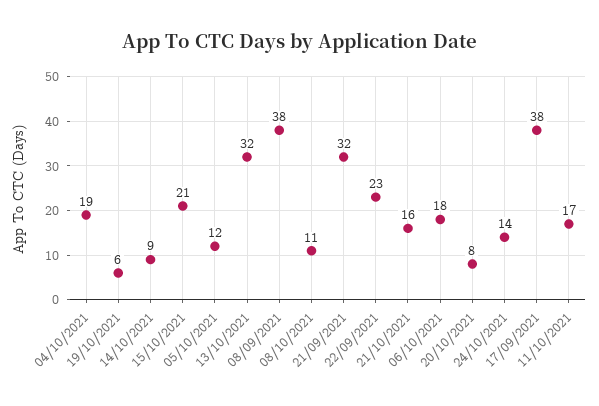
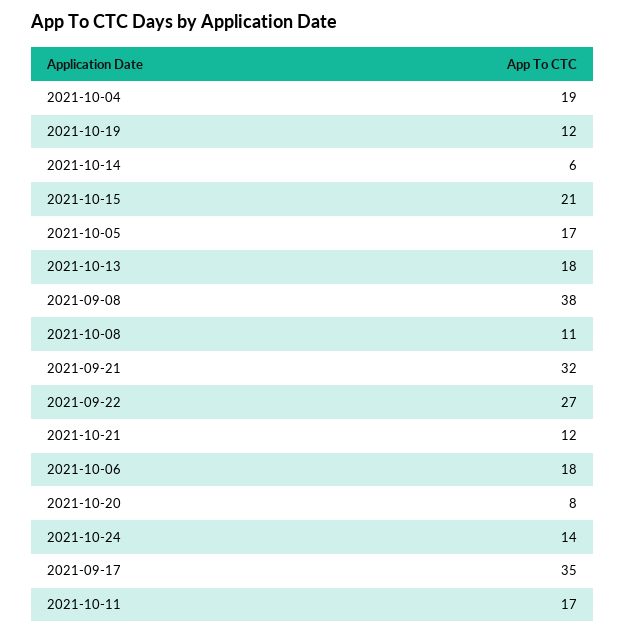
19/10/2021: 6 -> 12
14/10/2021: 9 -> 6
05/10/2021: 12 -> 17
13/10/2021: 32 -> 18
22/09/2021: 23 -> 27
21/10/2021: 16 -> 12
17/09/2021: 38 -> 35

